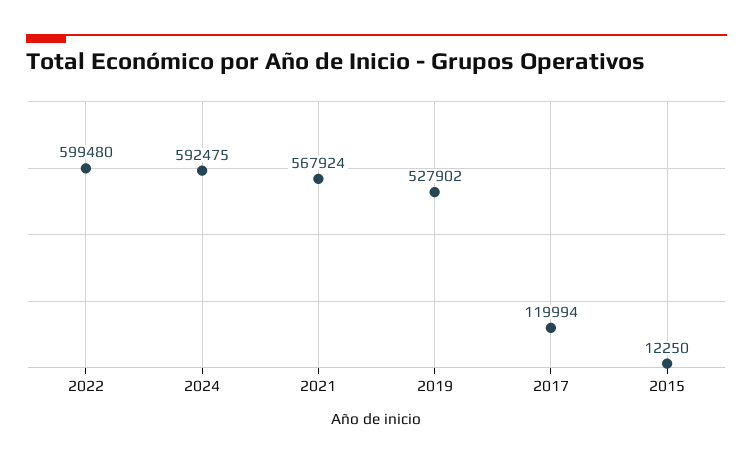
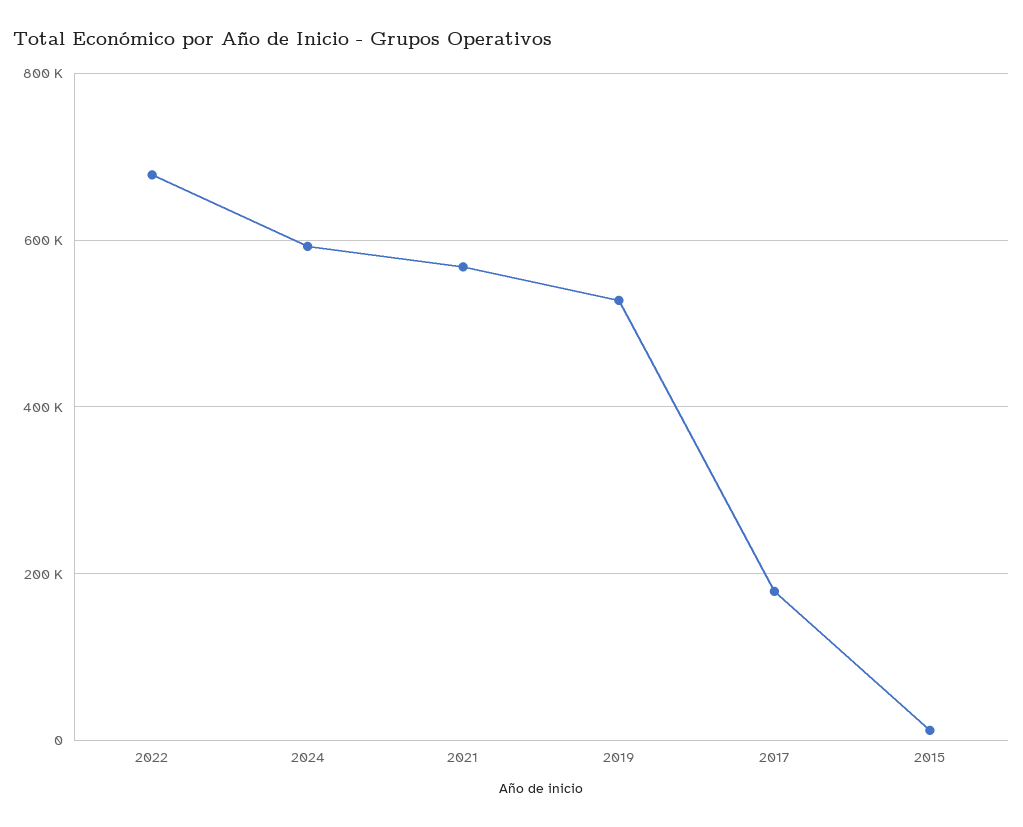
2022: 599480 -> 680000
2017: 119994 -> 180000

